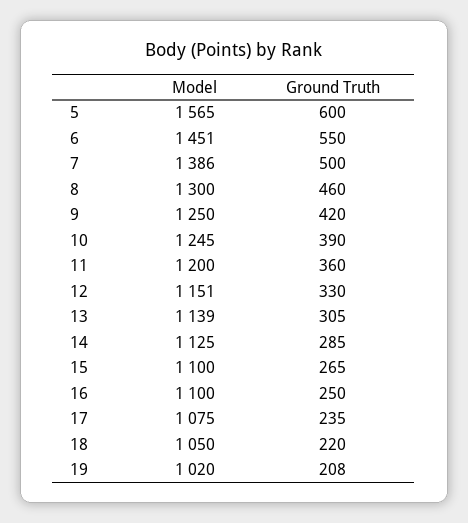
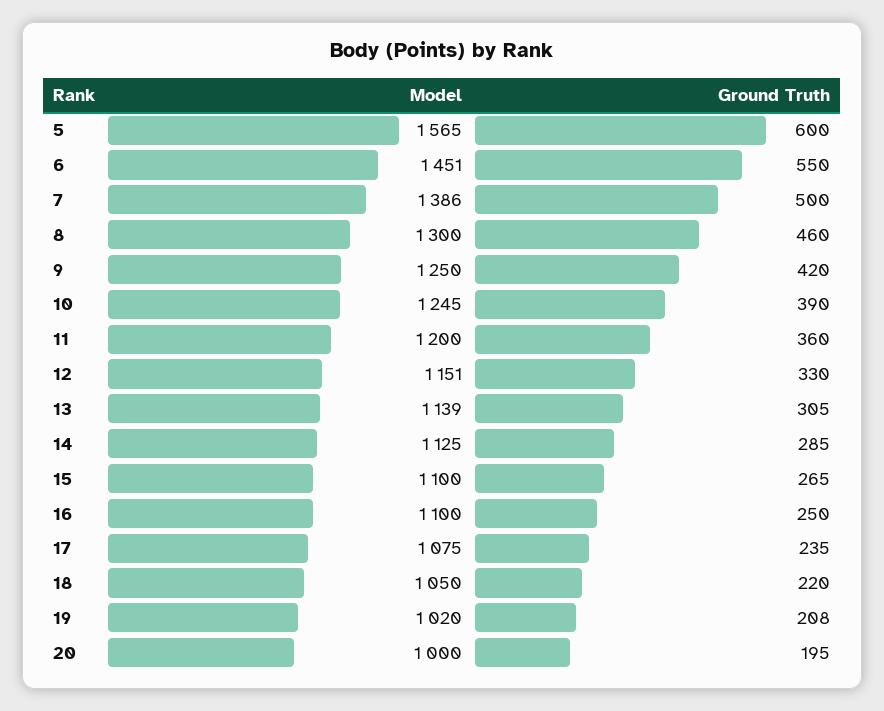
Model, 20: none -> 1000
Ground Truth, 20: none -> 195

